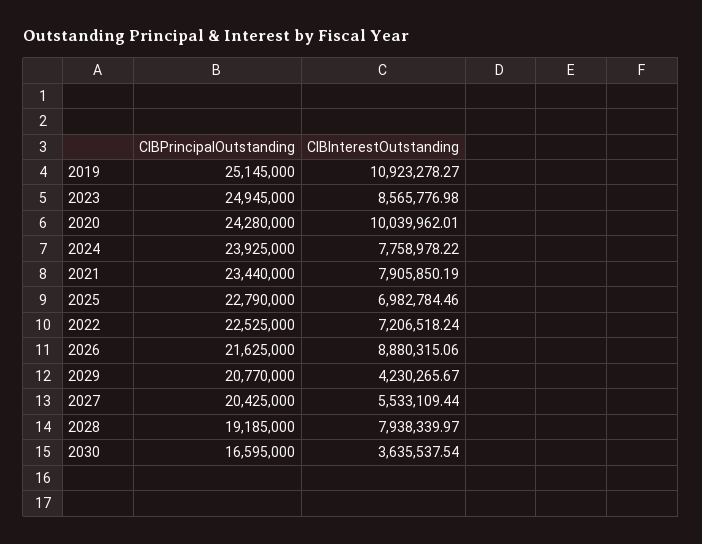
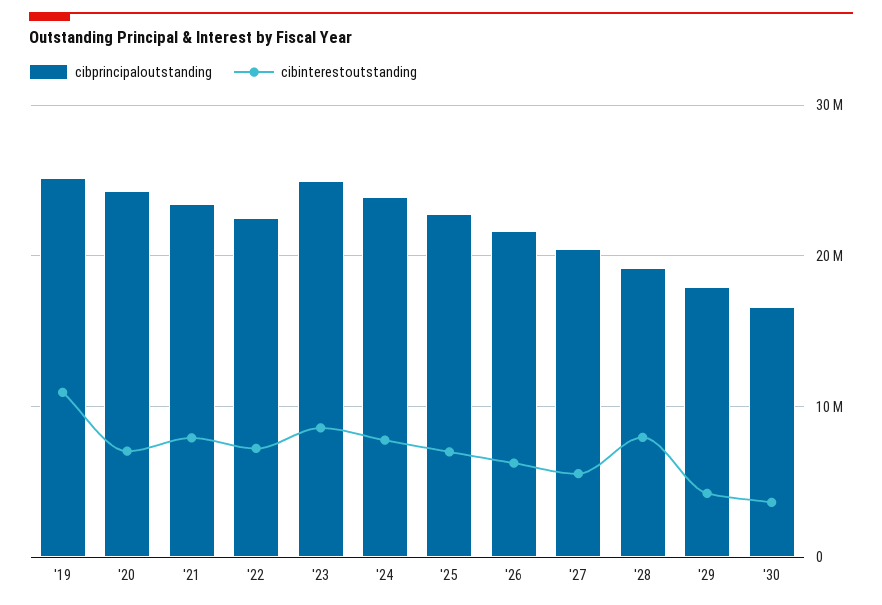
CIBInterestOutstanding, 2020: 10039962.01 -> 7000000
CIBInterestOutstanding, 2026: 8880315.06 -> 6000000
CIBPrincipalOutstanding, 2029: 20770000 -> 18000000

